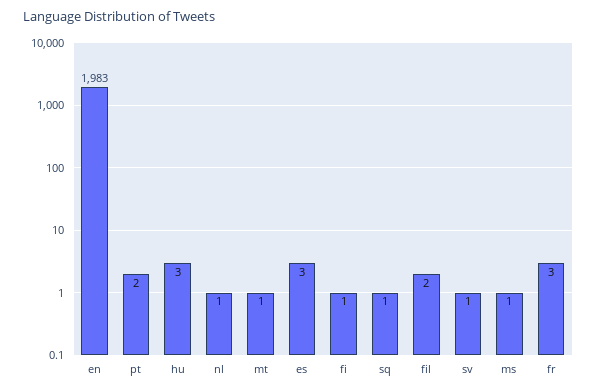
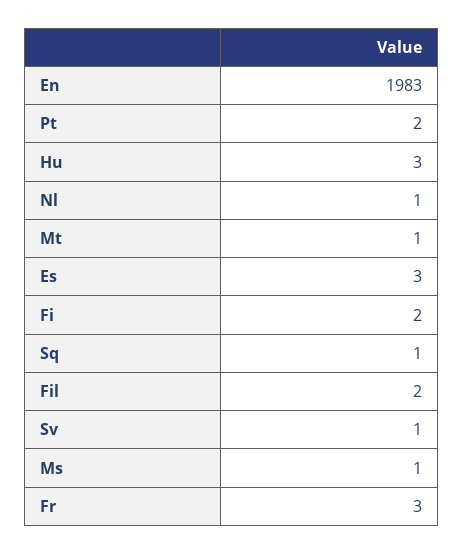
fi: 1 -> 2

